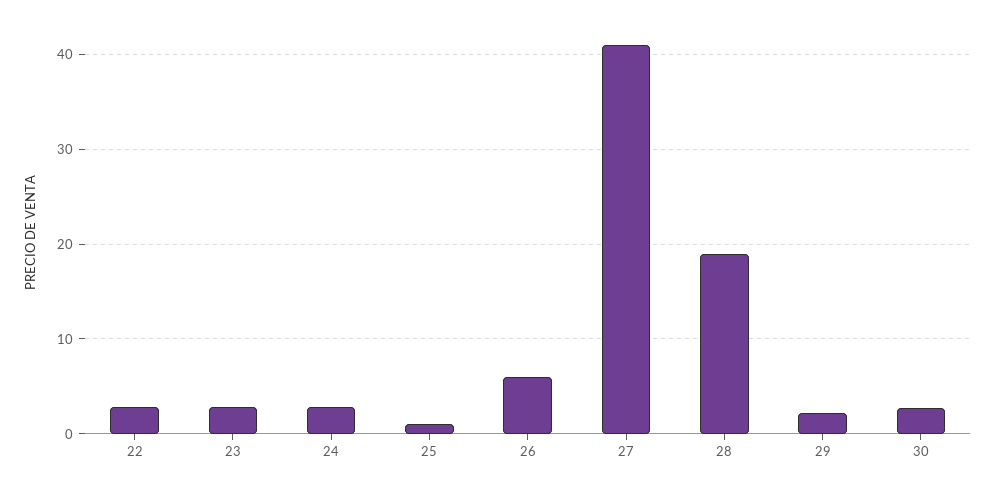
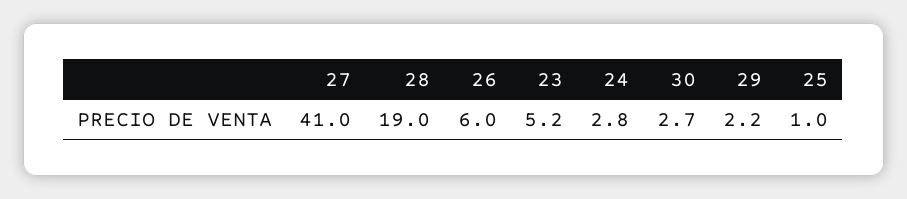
22: 3 -> none
23: 3 -> 5.2

